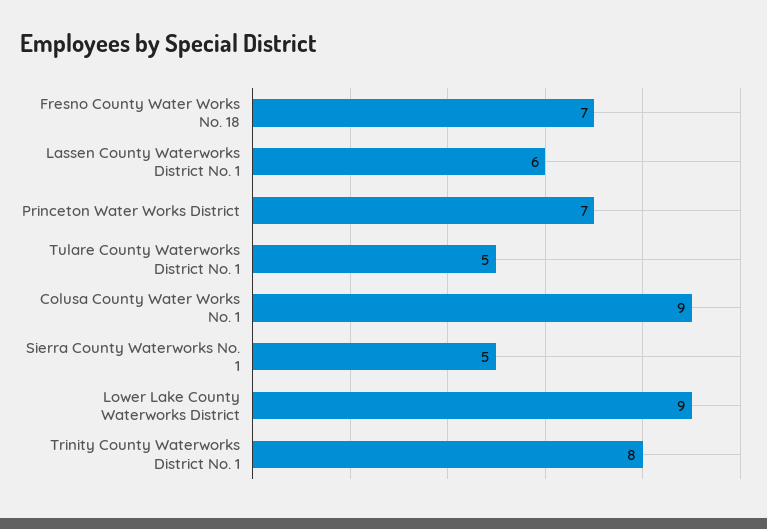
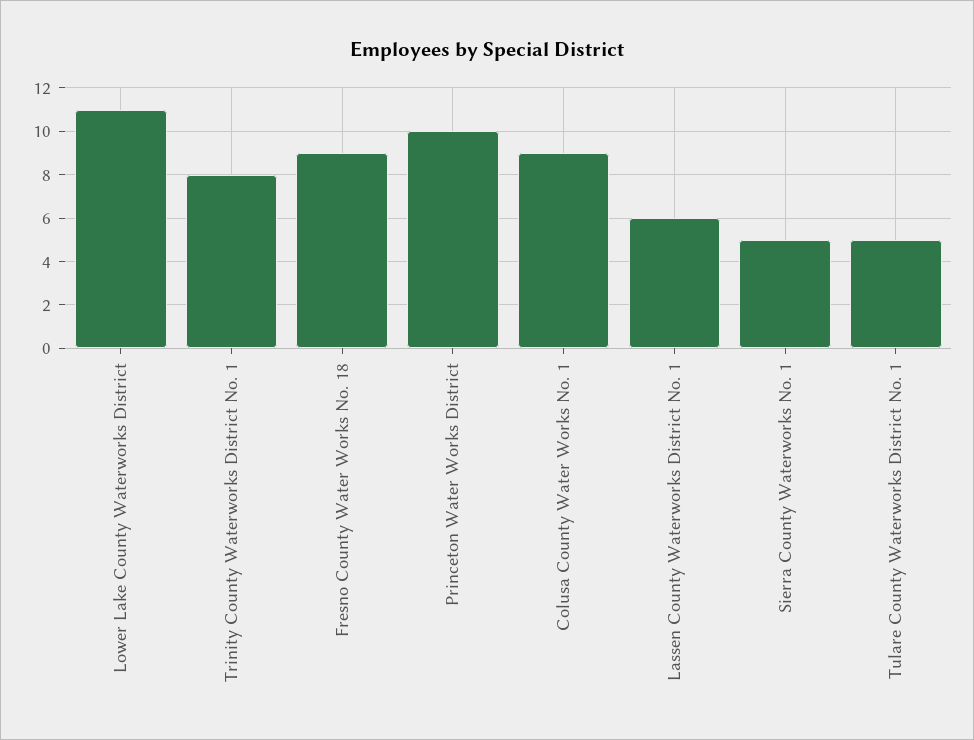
Fresno County Water Works No. 18: 7 -> 9
Princeton Water Works District: 7 -> 10
Lower Lake County Waterworks District: 9 -> 11

